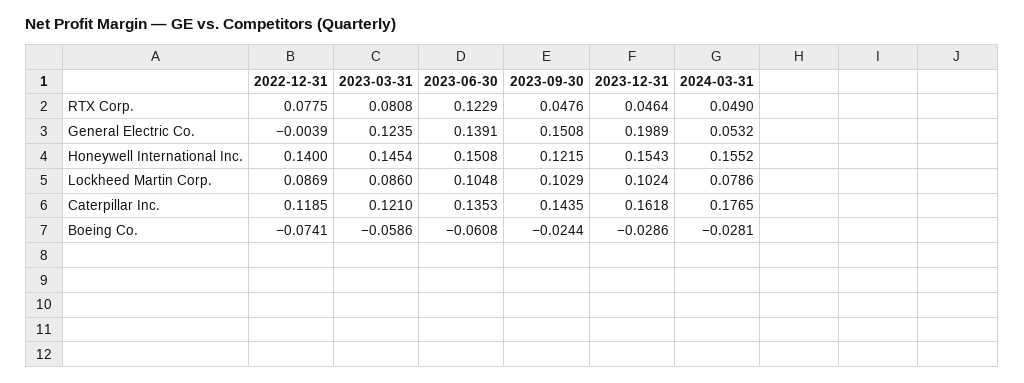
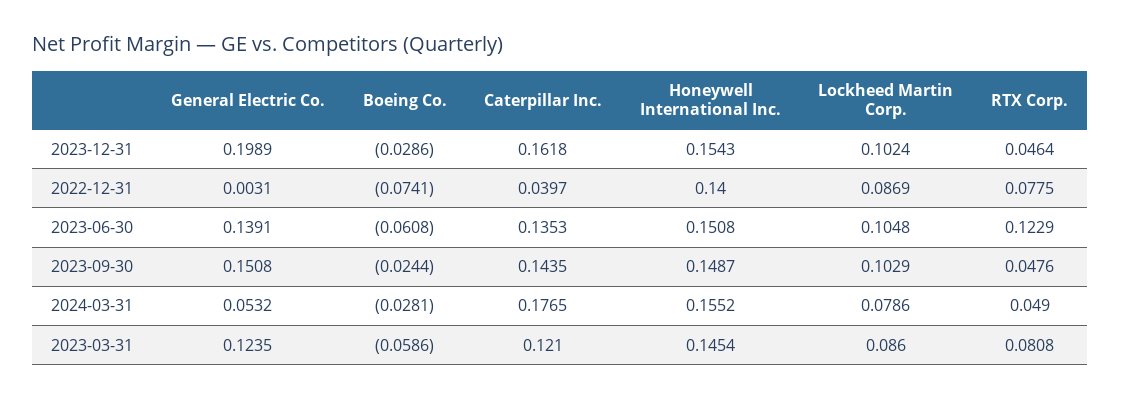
2022-12-31, General Electric Co.: -0.0039 -> 0.0031
2023-09-30, Honeywell International Inc.: 0.1215 -> 0.1487
2022-12-31, Caterpillar Inc.: 0.1185 -> 0.0397

